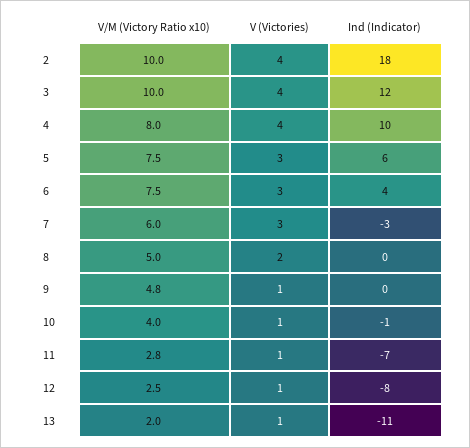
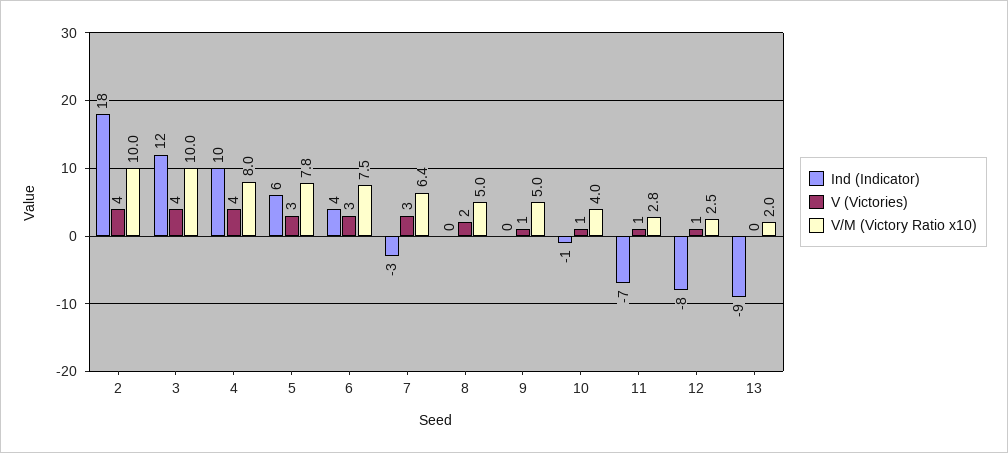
V/M (Victory Ratio x10), 5: 7.5 -> 7.8
V/M (Victory Ratio x10), 7: 6 -> 6.4
V/M (Victory Ratio x10), 9: 4.8 -> 5
V (Victories), 13: 1 -> 0
Ind (Indicator), 13: -11 -> -9

